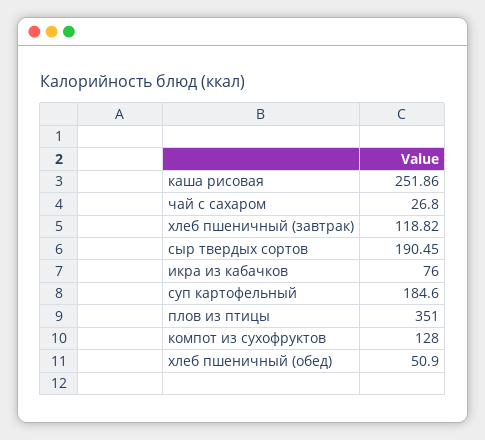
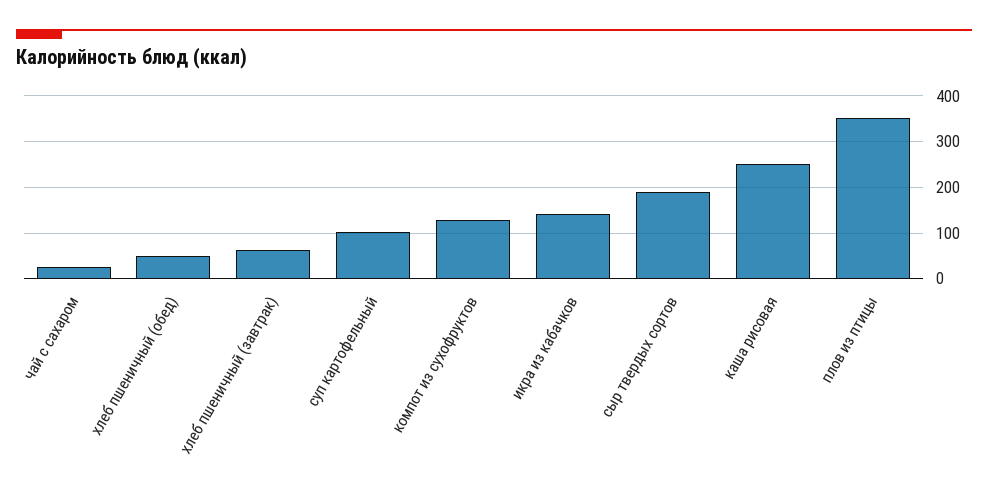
хлеб пшеничный (завтрак): 118.82 -> 60
икра из кабачков: 76 -> 140
суп картофельный: 184.6 -> 100

